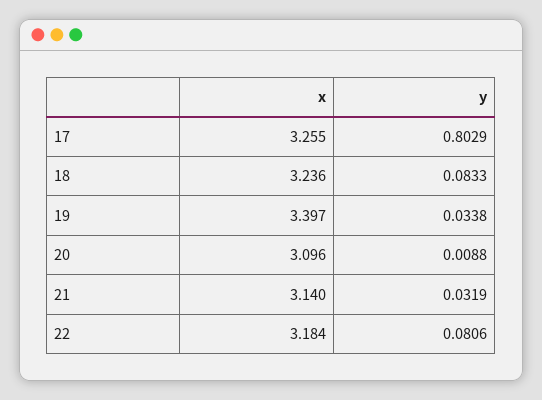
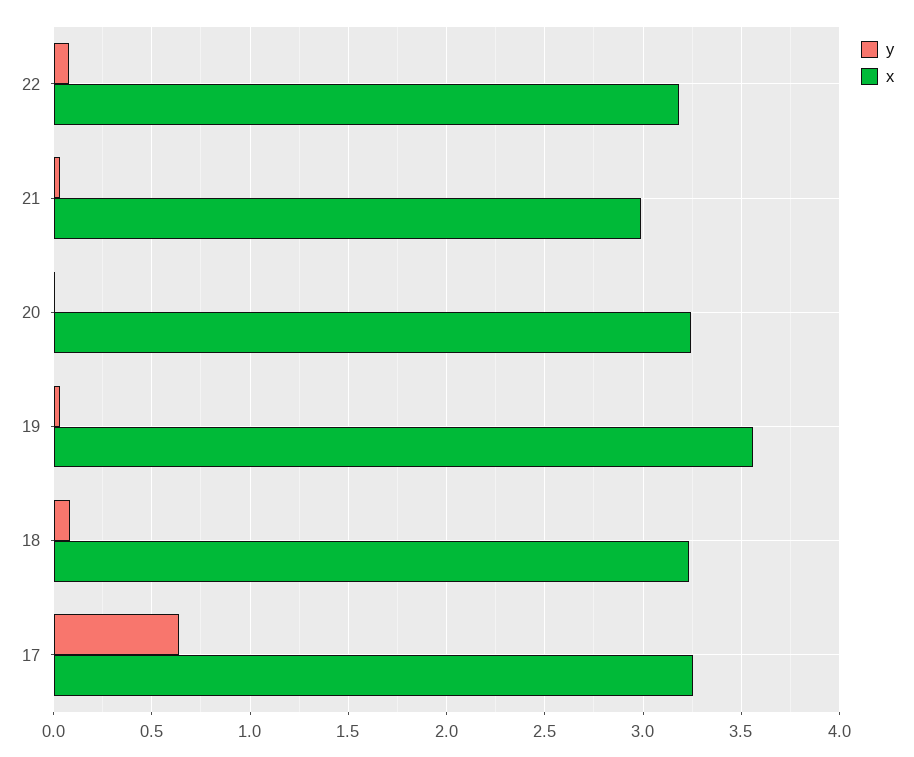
y, 17: 0.8029 -> 0.65
x, 19: 3.397 -> 3.55
x, 20: 3.096 -> 3.25
x, 21: 3.14 -> 3

